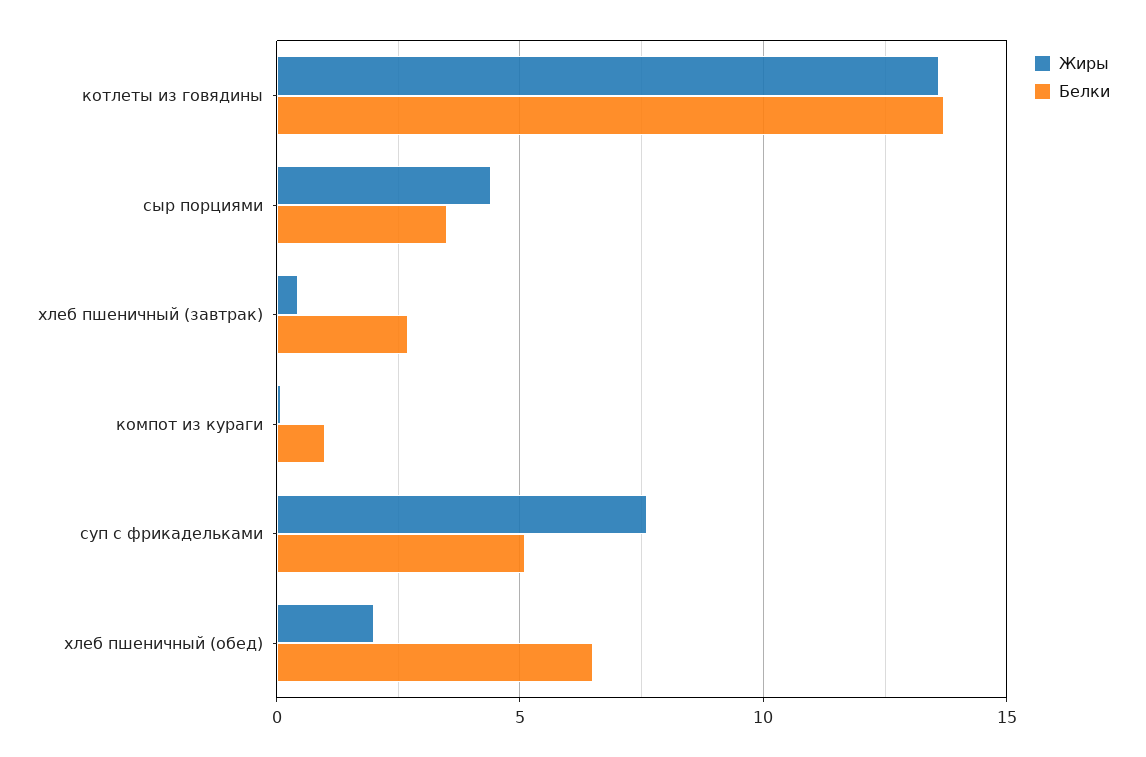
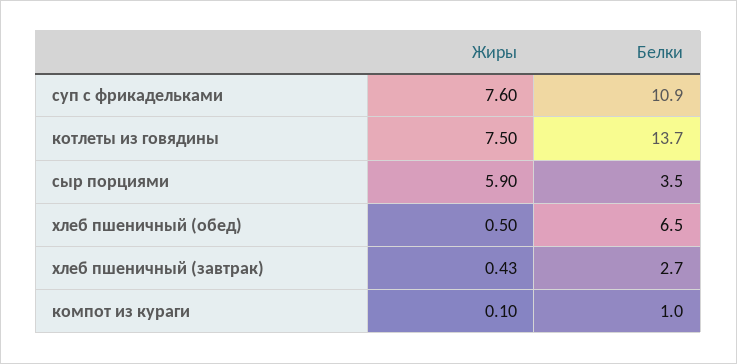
Жиры, котлеты из говядины: 13.5 -> 7.5
Жиры, сыр порциями: 4.5 -> 5.9
Белки, суп с фрикадельками: 5 -> 10.9
Жиры, хлеб пшеничный (обед): 2 -> 0.5

